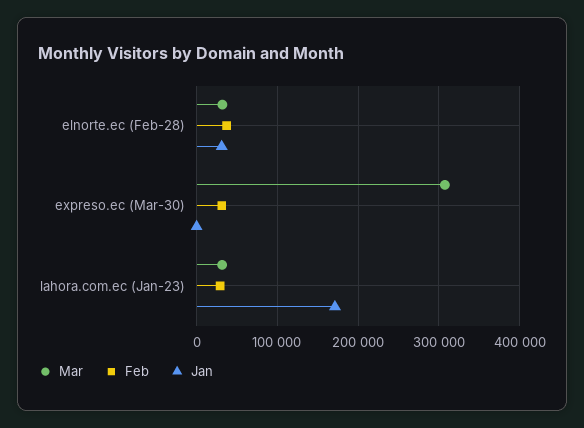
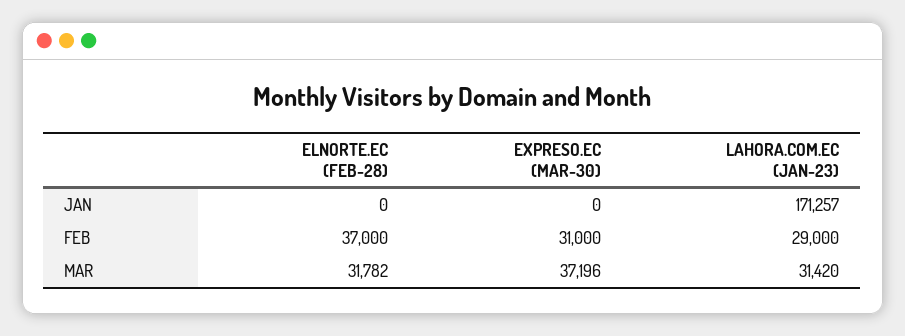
Jan, elnorte.ec (Feb-28): 30000 -> 0
Mar, expreso.ec (Mar-30): 310000 -> 37196

